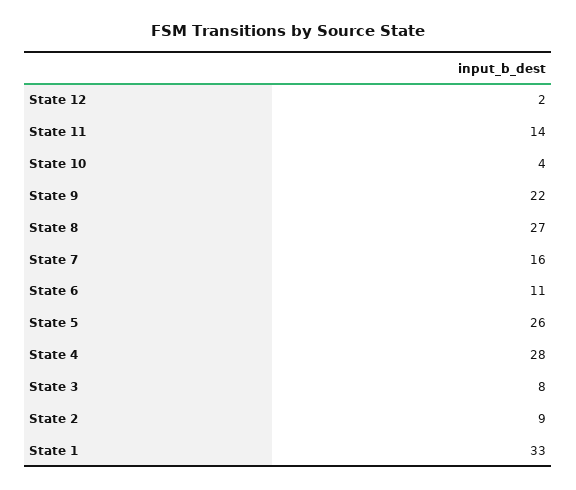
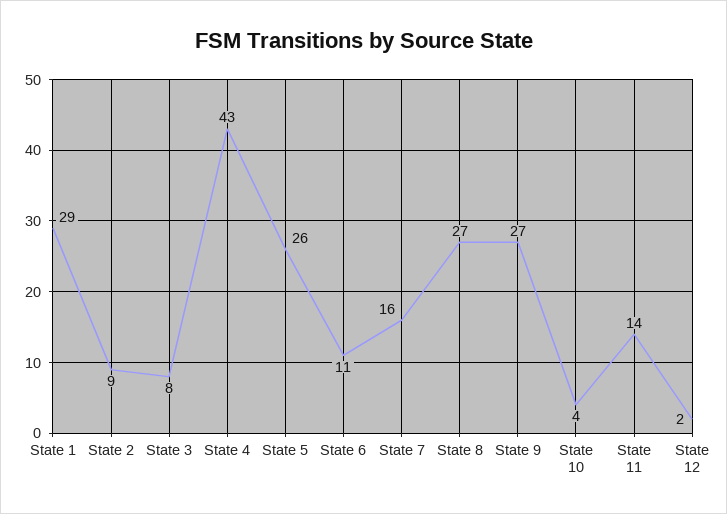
State 9: 22 -> 27
State 4: 28 -> 43
State 1: 33 -> 29

